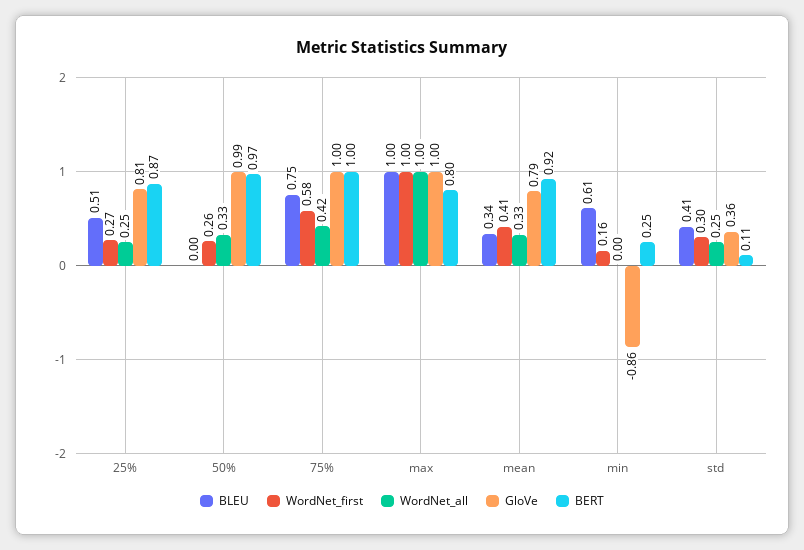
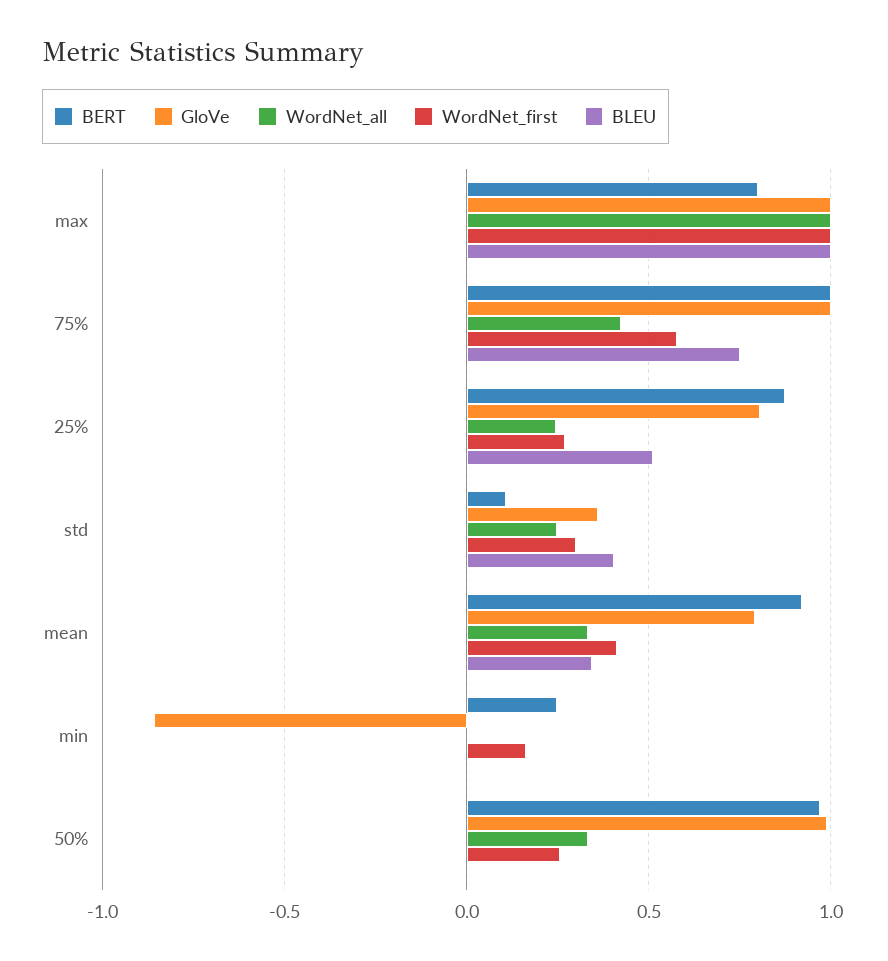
BLEU, min: 0.61 -> 0

